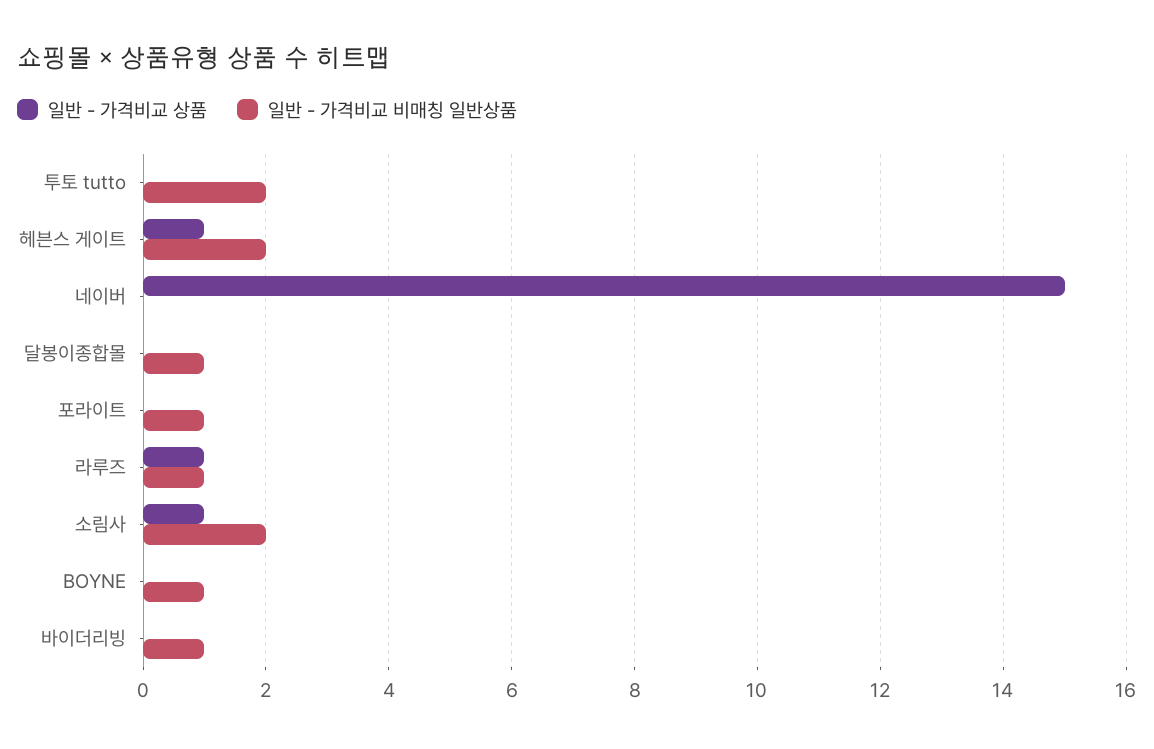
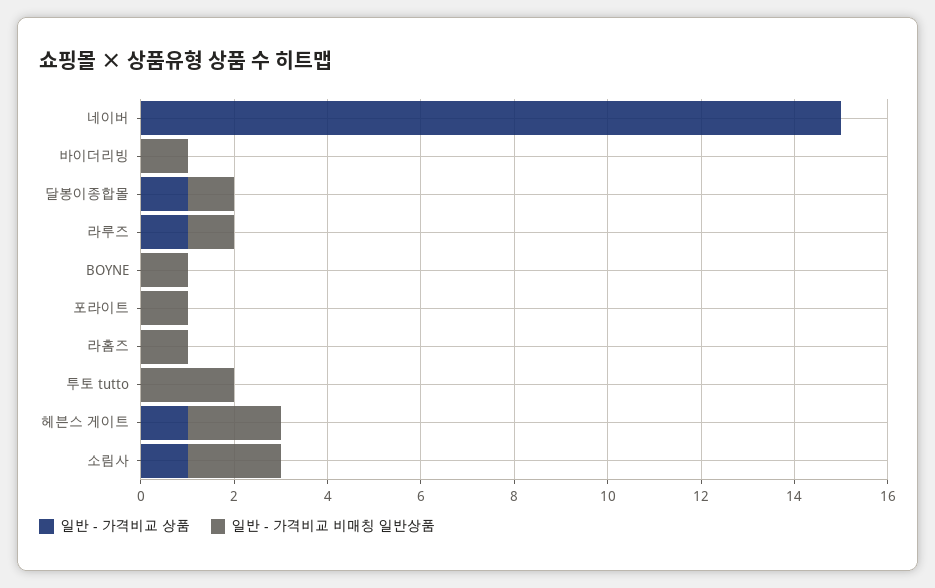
일반 - 가격비교 상품, 달봉이종합몰: 0 -> 1
일반 - 가격비교 상품, 라홈즈: none -> 0
일반 - 가격비교 비매칭 일반상품, 라홈즈: none -> 1

